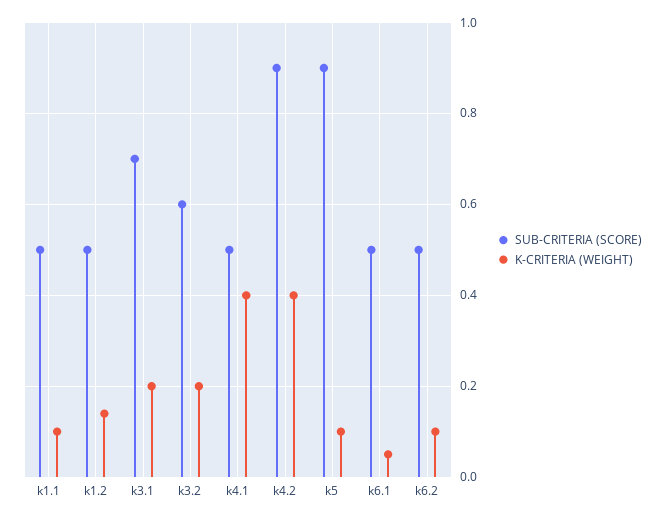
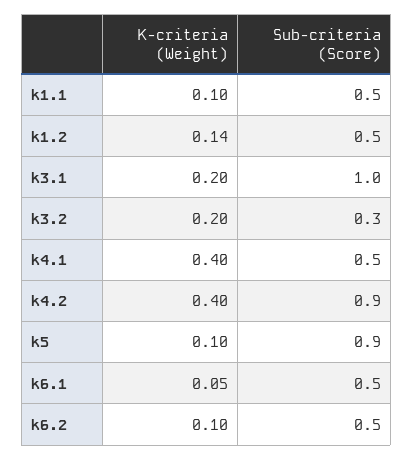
SUB-CRITERIA (SCORE), k3.1: 0.7 -> 1
SUB-CRITERIA (SCORE), k3.2: 0.6 -> 0.3

